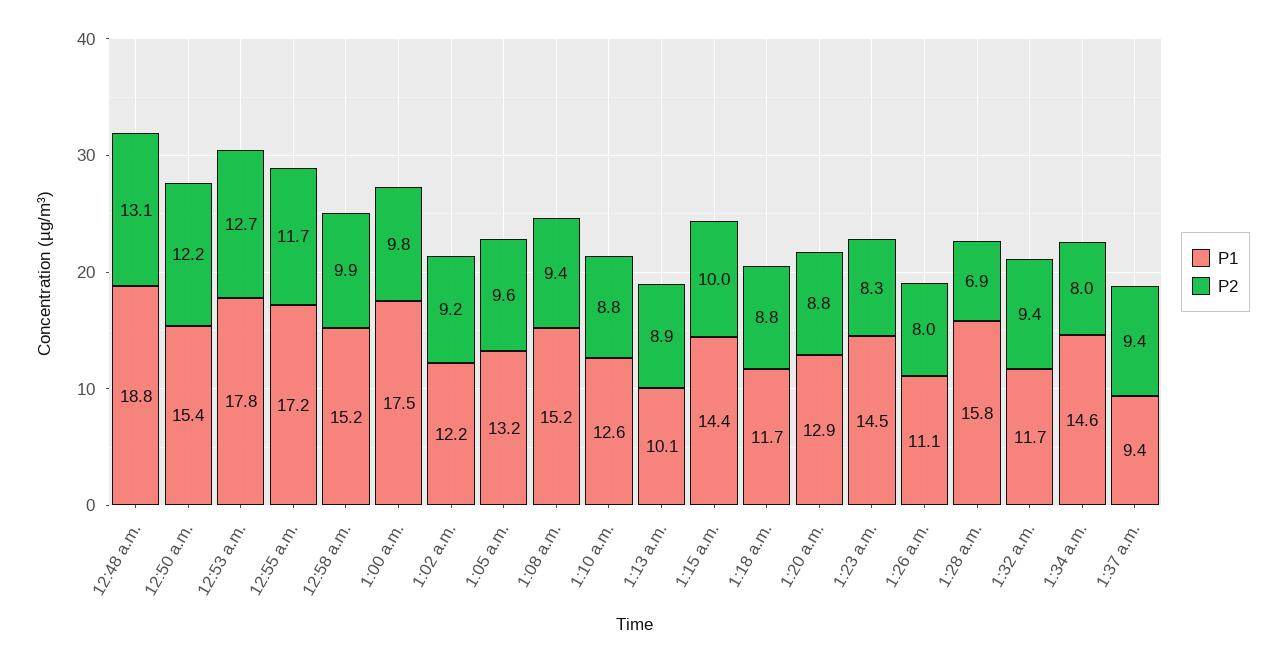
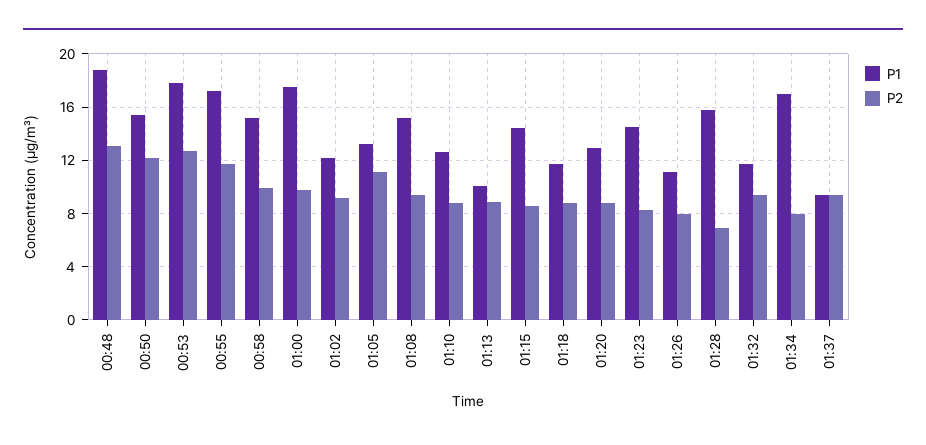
P2, 1:05 a.m.: 9.6 -> 11
P2, 1:15 a.m.: 10 -> 8.5
P1, 1:34 a.m.: 14.6 -> 17

